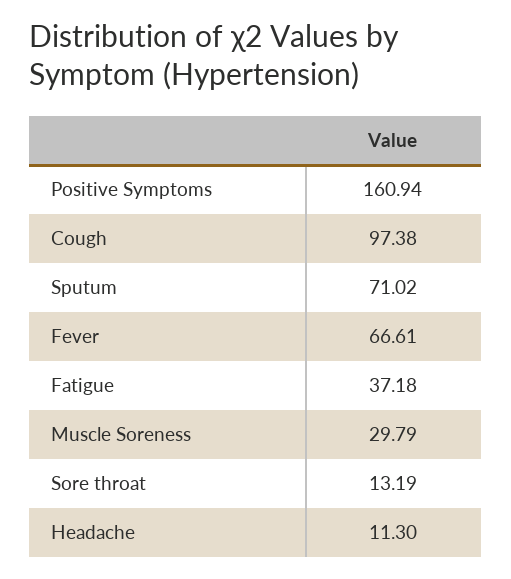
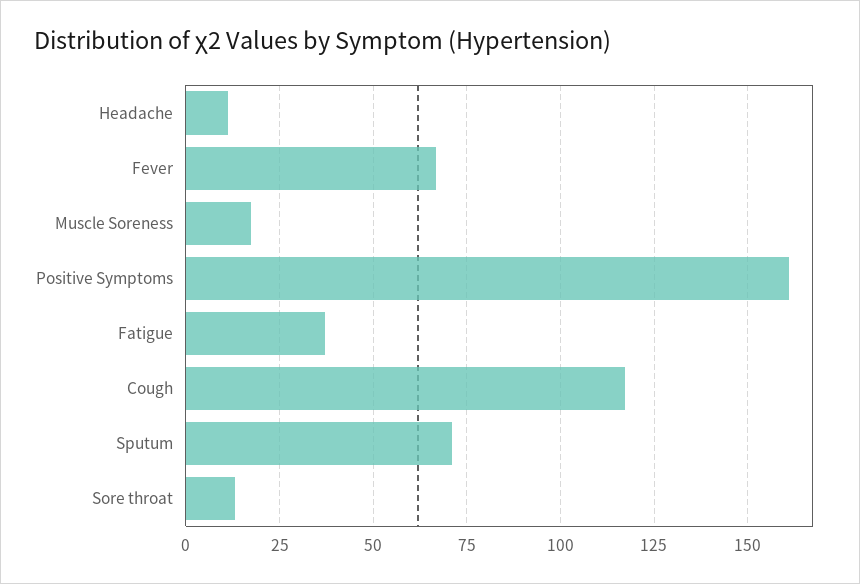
Cough: 97.38 -> 117.5
Muscle Soreness: 29.79 -> 17.5

